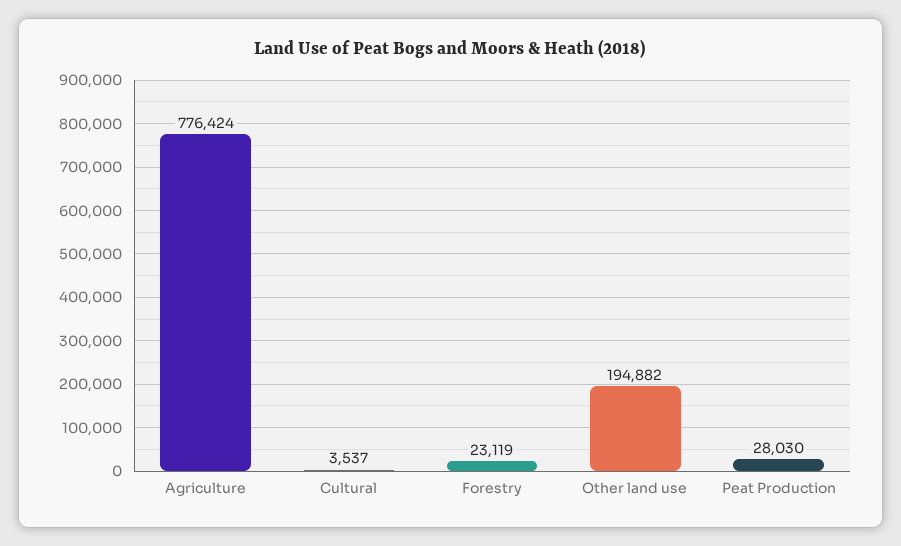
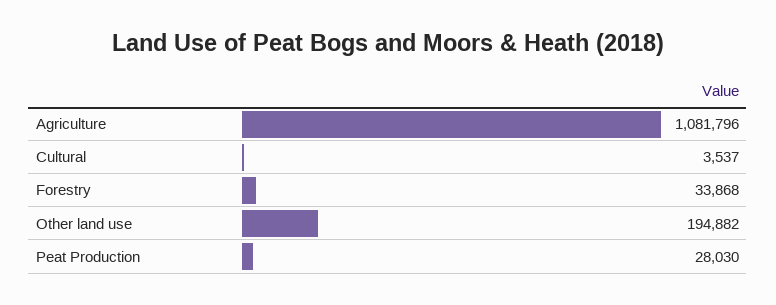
Agriculture: 776424 -> 1081796
Forestry: 23119 -> 33868

